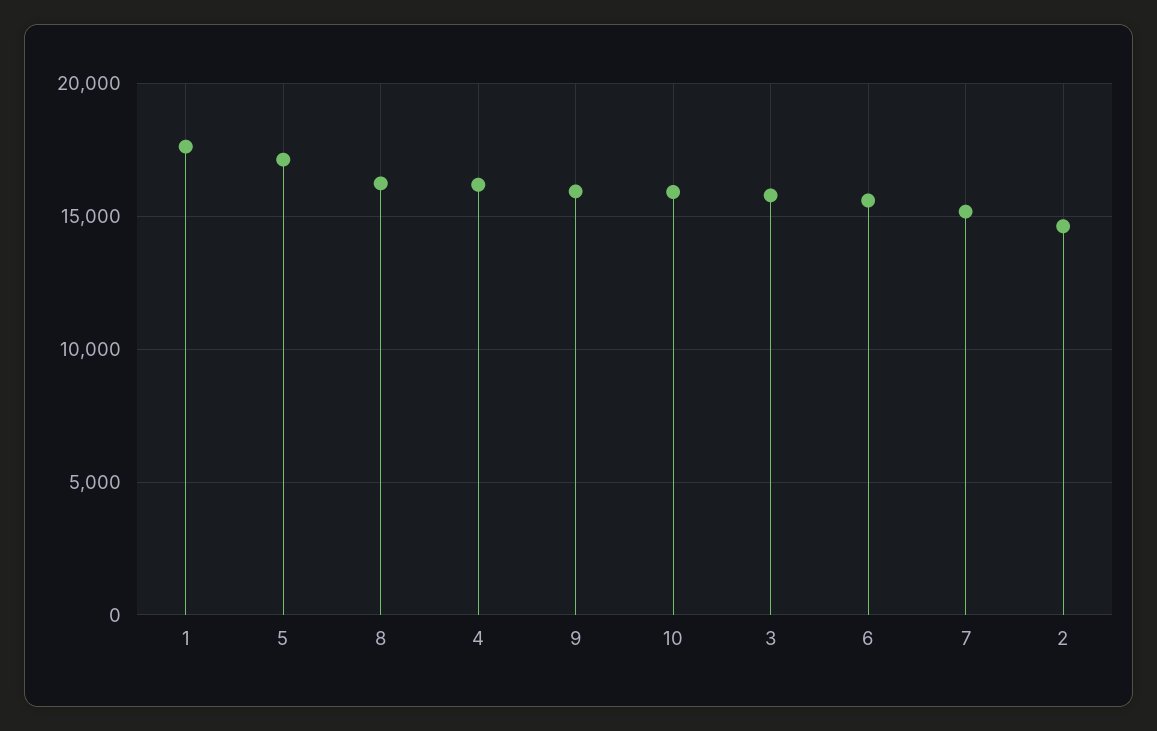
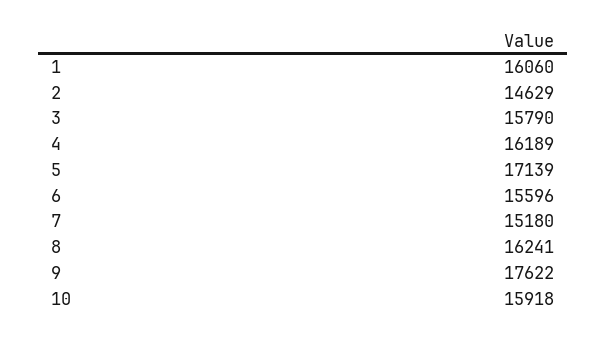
1: 17500 -> 16060
9: 16000 -> 17622

